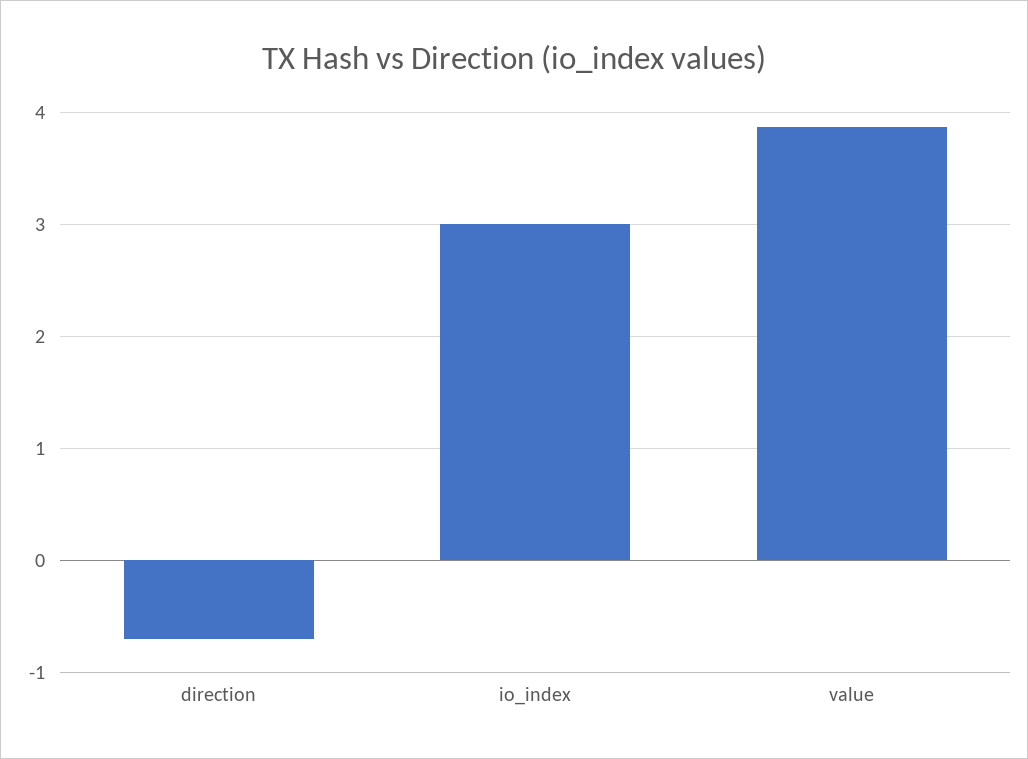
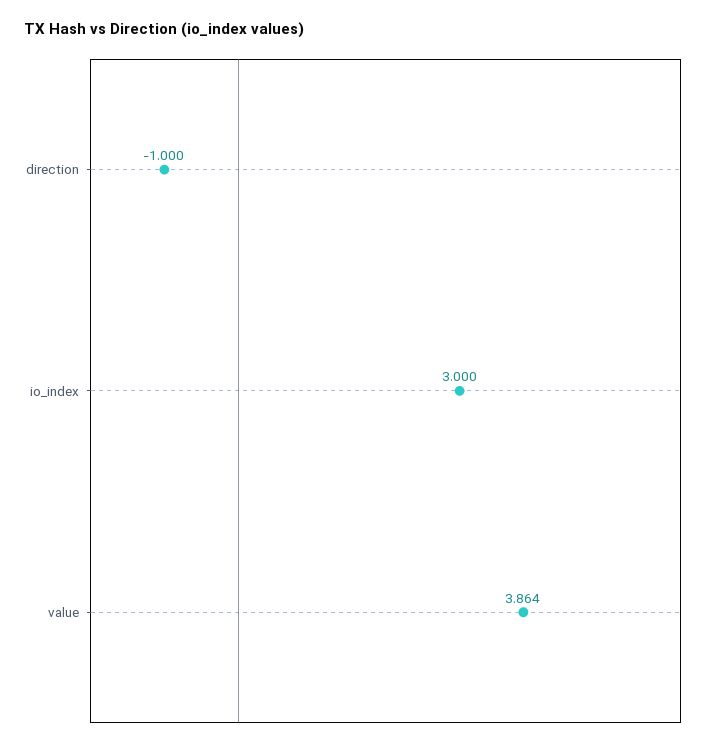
direction: -0.7 -> -1

